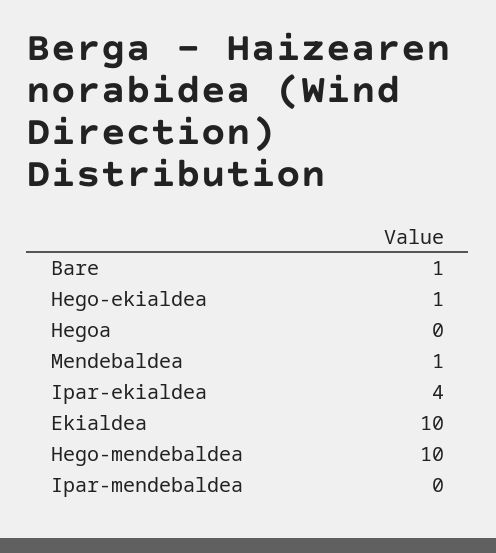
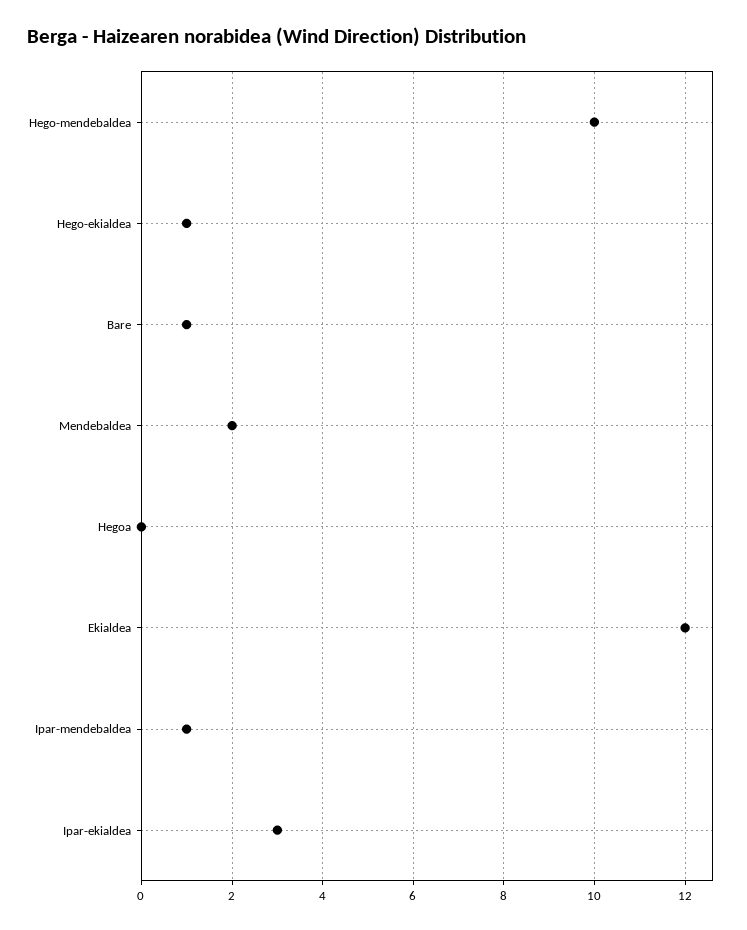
Mendebaldea: 1 -> 2
Ipar-ekialdea: 4 -> 3
Ekialdea: 10 -> 12
Ipar-mendebaldea: 0 -> 1

